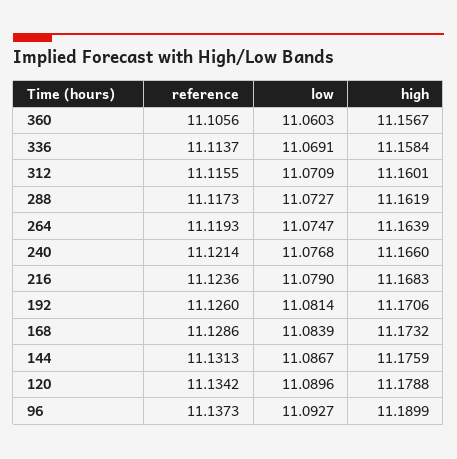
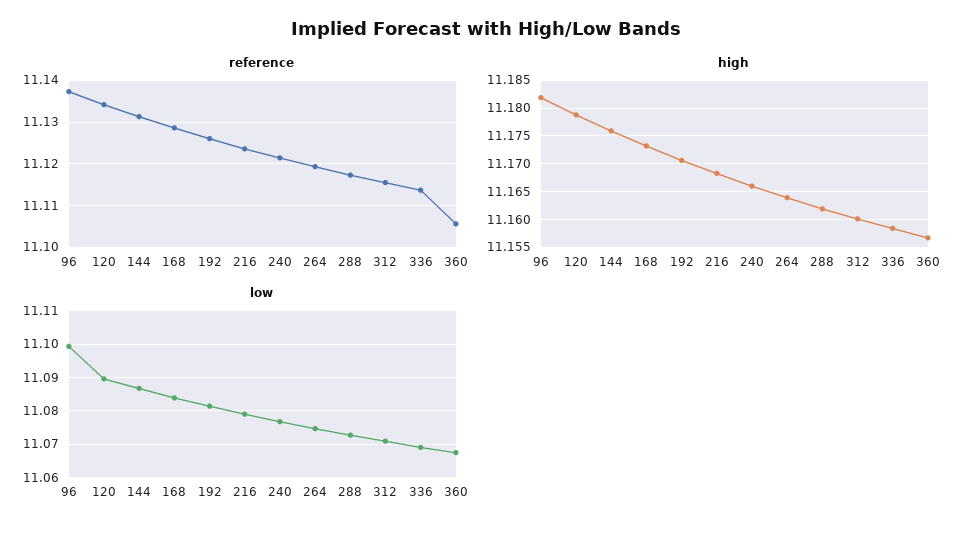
low, 360: 11.0603 -> 11.068
low, 96: 11.0927 -> 11.1
high, 96: 11.1899 -> 11.1825

